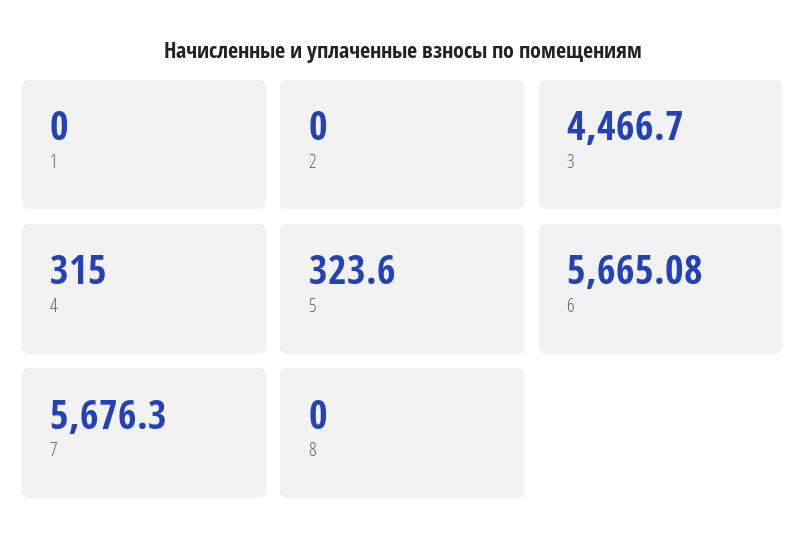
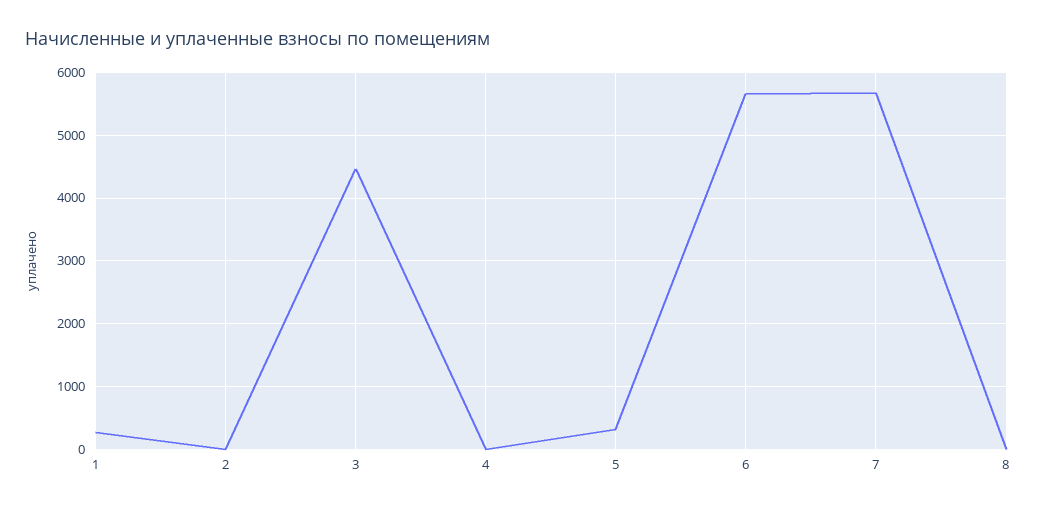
1: 0 -> 300
4: 315 -> 0

